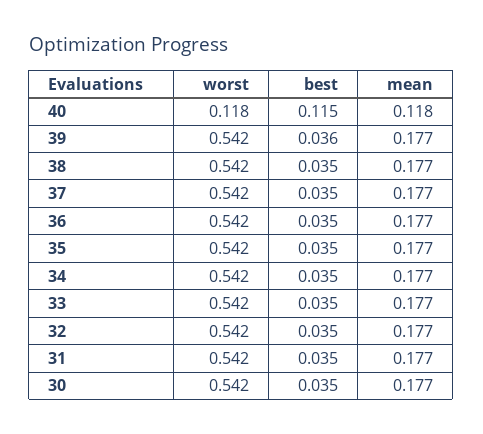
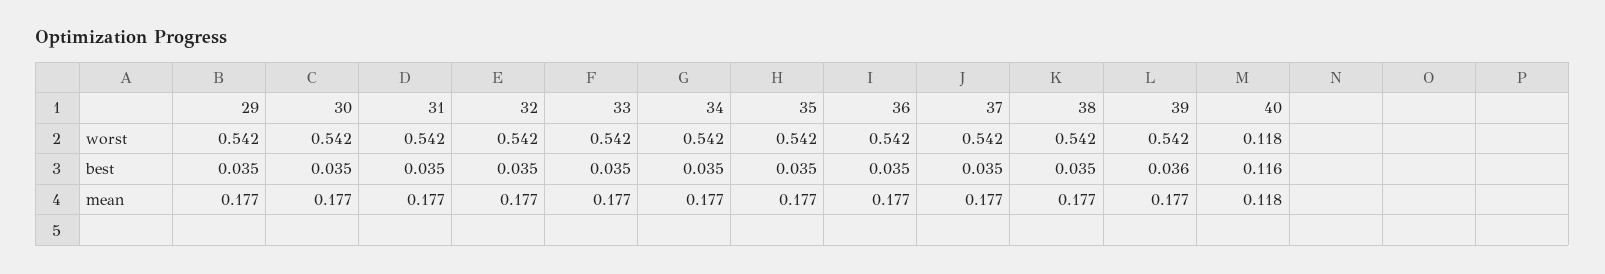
best, 40: 0.115 -> 0.116
worst, 29: none -> 0.542
best, 29: none -> 0.035
mean, 29: none -> 0.177

